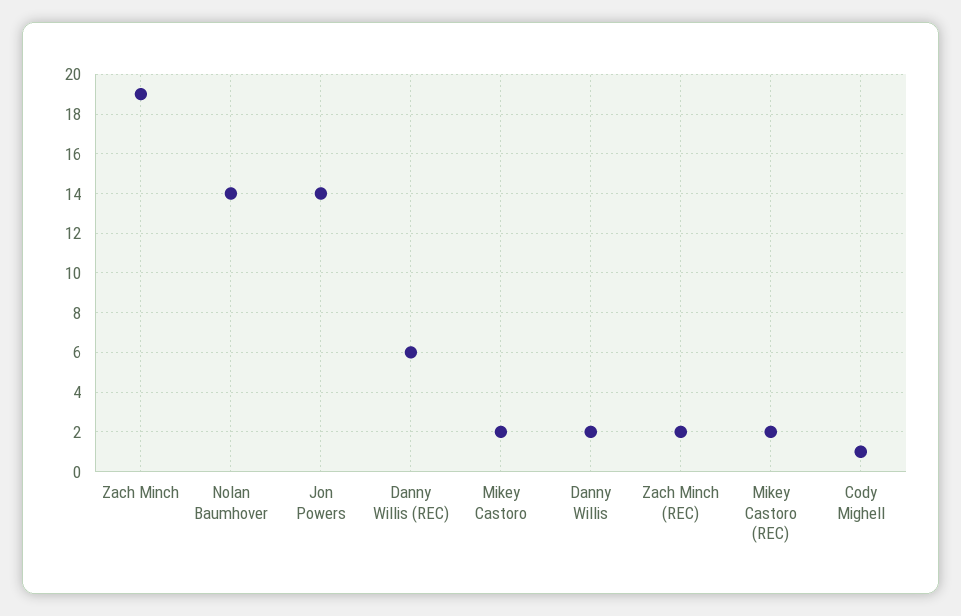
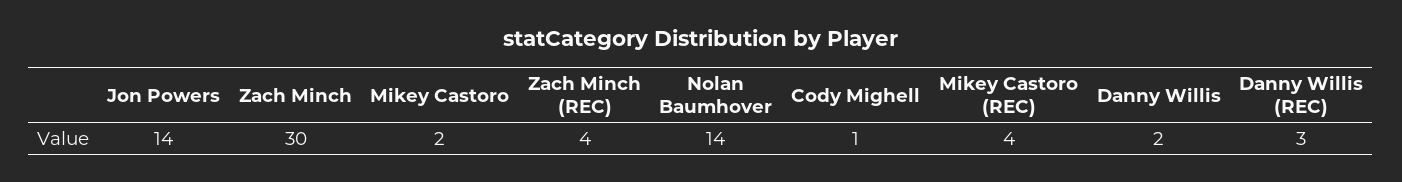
Zach Minch: 19 -> 30
Danny Willis (REC): 6 -> 3
Zach Minch (REC): 2 -> 4
Mikey Castoro (REC): 2 -> 4

